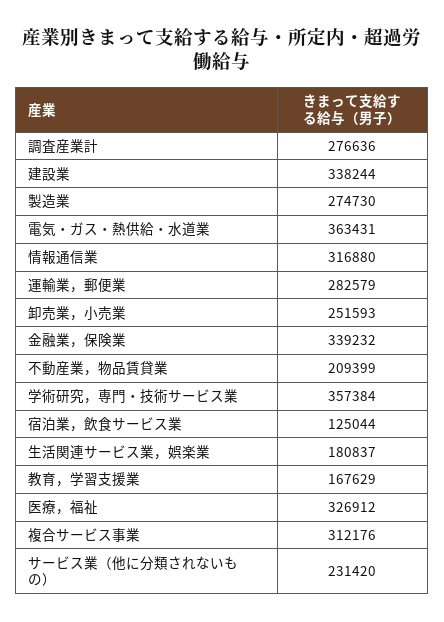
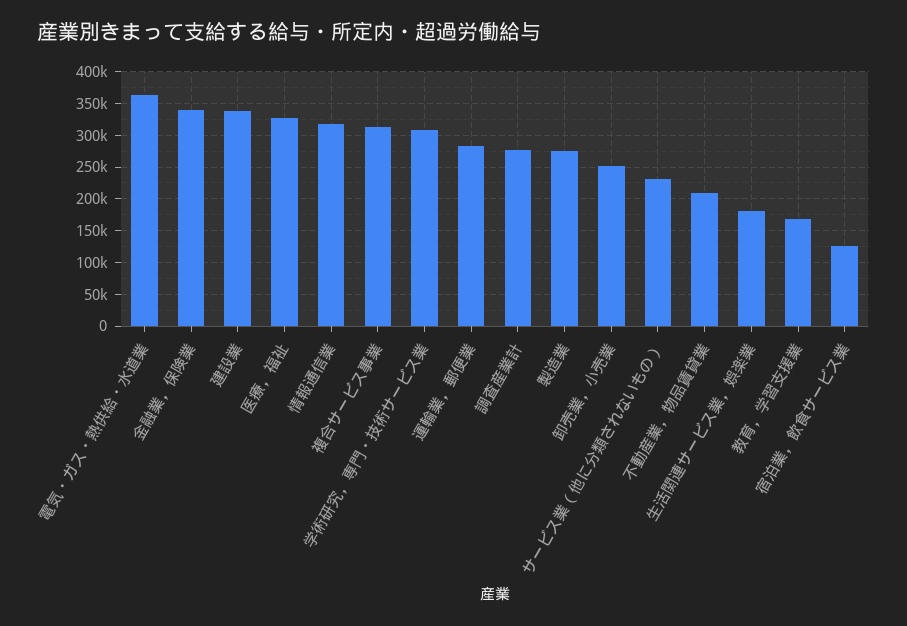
学術研究，専門・技術サービス業: 357384 -> 310000

